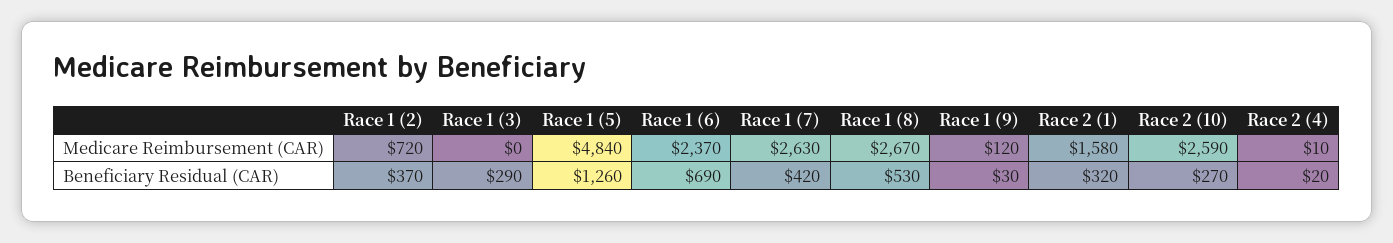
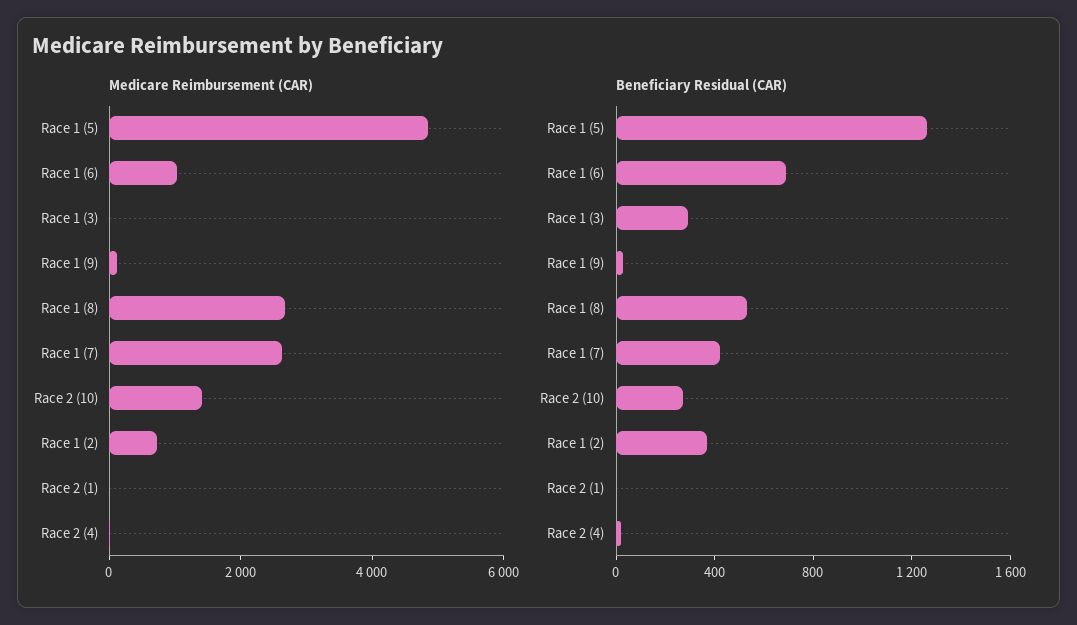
Medicare Reimbursement (CAR), Race 1 (6): 2370 -> 1000
Medicare Reimbursement (CAR), Race 2 (1): 1580 -> 0
Medicare Reimbursement (CAR), Race 2 (10): 2590 -> 1500
Beneficiary Residual (CAR), Race 2 (1): 320 -> 0

